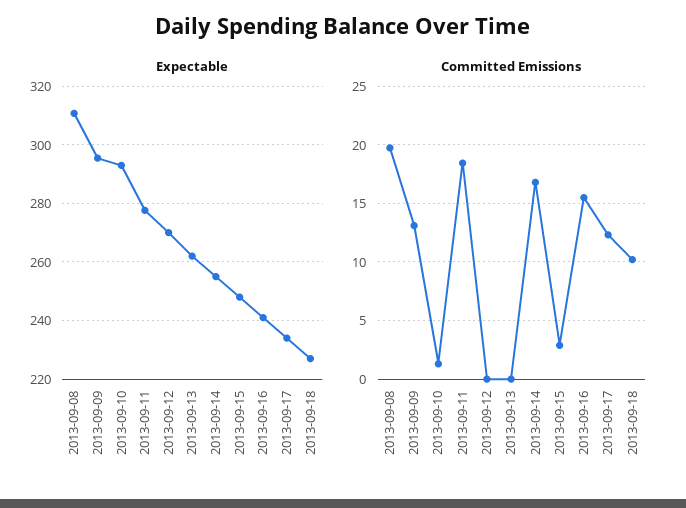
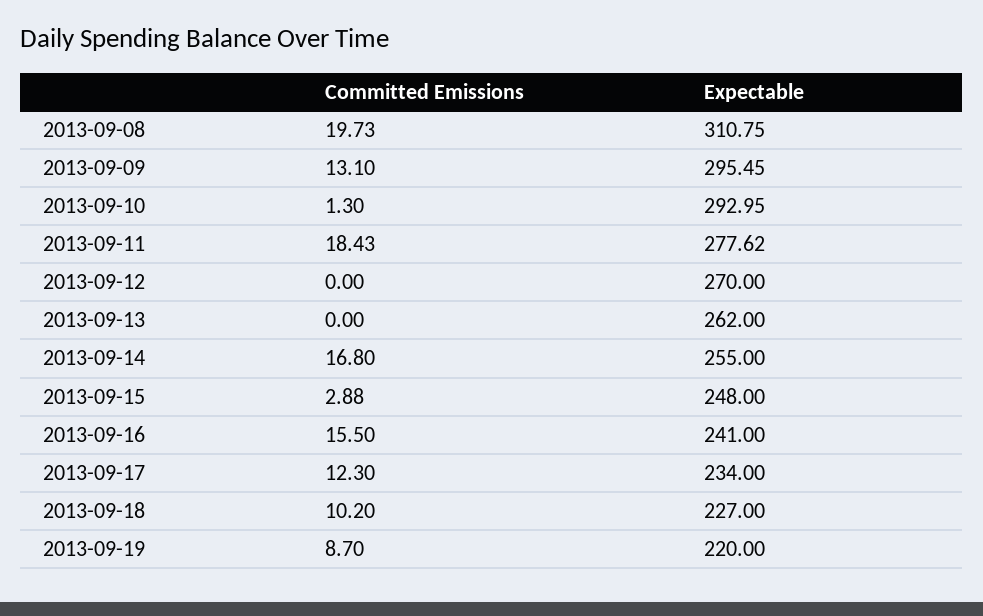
Committed Emissions, 2013-09-19: none -> 8.7
Expectable, 2013-09-19: none -> 220

